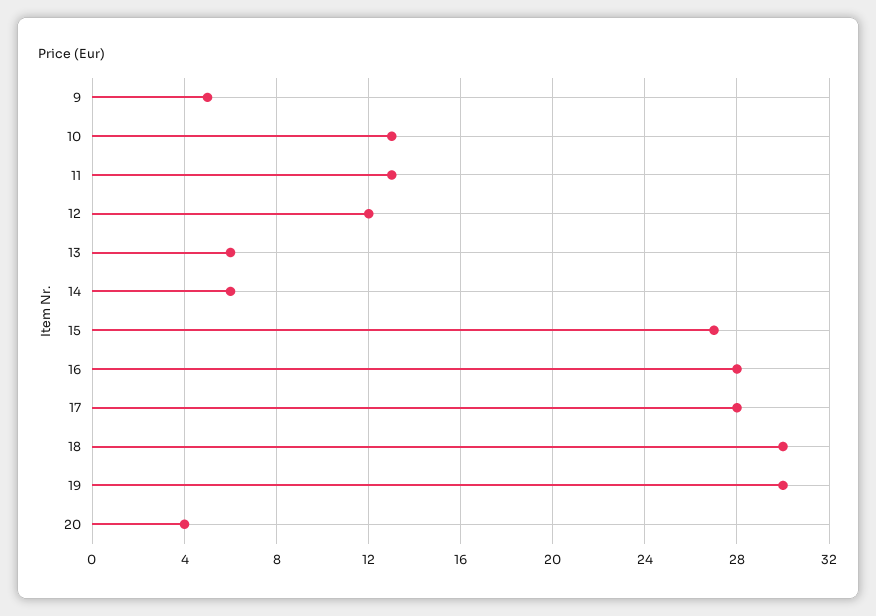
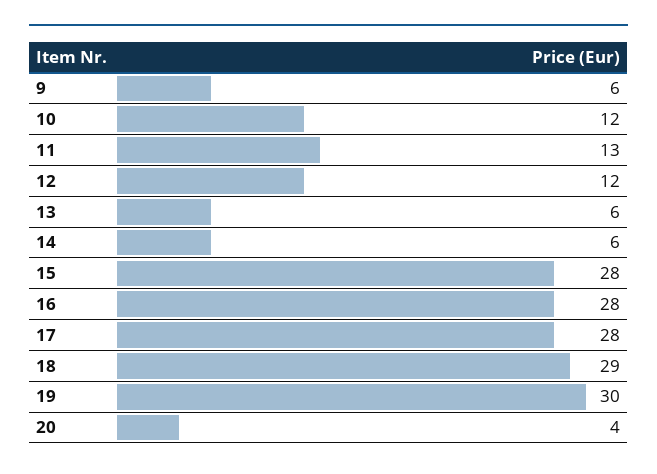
9: 5 -> 6
10: 13 -> 12
15: 27 -> 28
18: 30 -> 29

